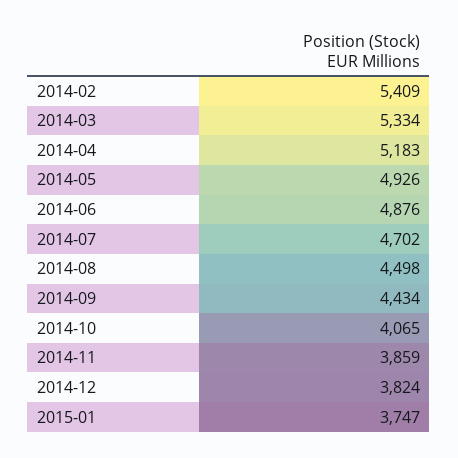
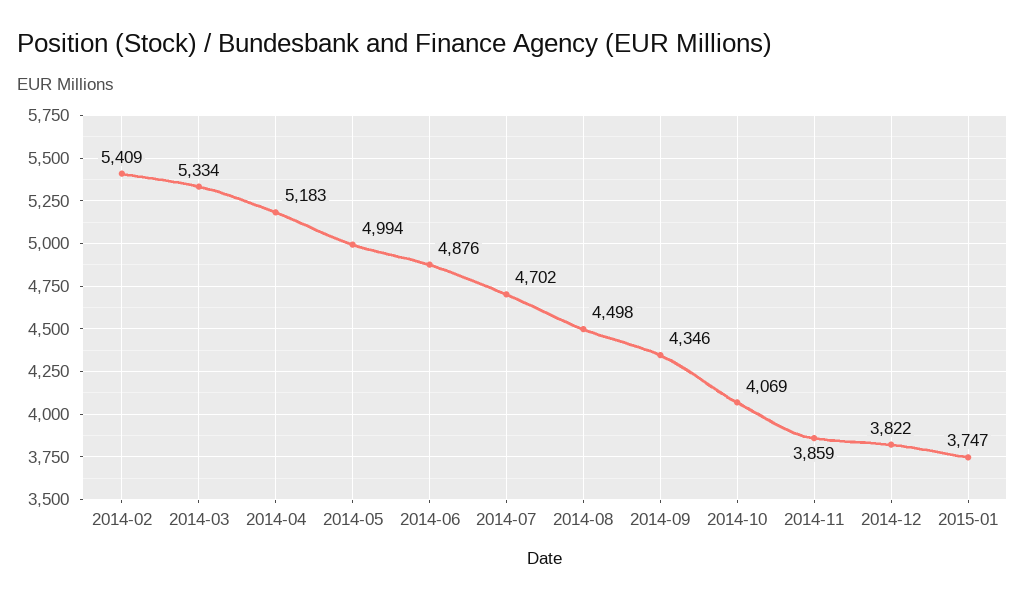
2014-05: 4926 -> 4994
2014-09: 4434 -> 4346
2014-10: 4065 -> 4069
2014-12: 3824 -> 3822

